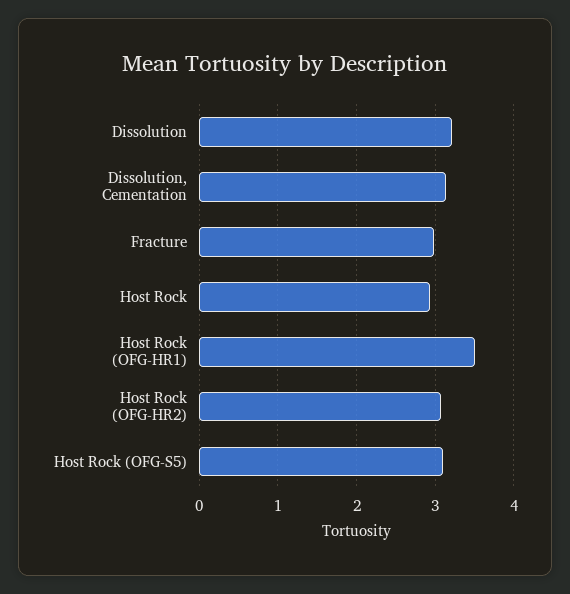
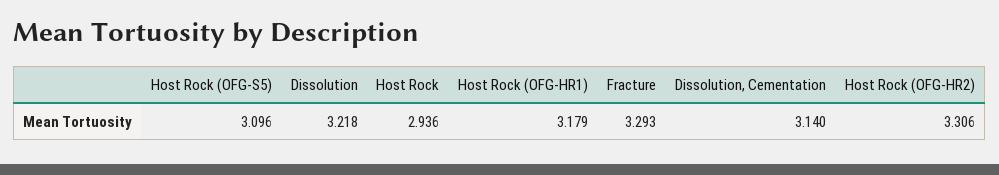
Fracture: 3 -> 3.293
Host Rock (OFG-HR1): 3.5 -> 3.179
Host Rock (OFG-HR2): 3.1 -> 3.306

